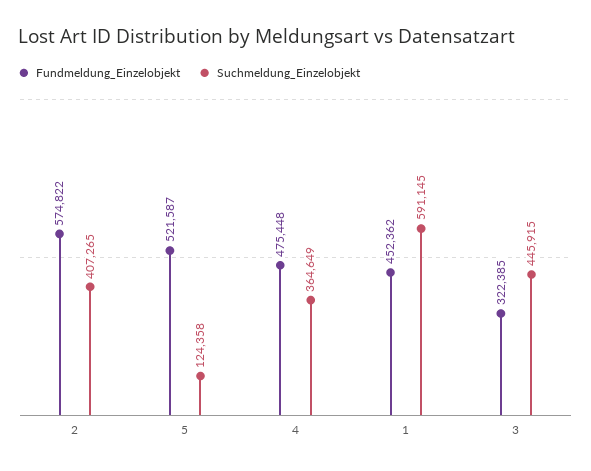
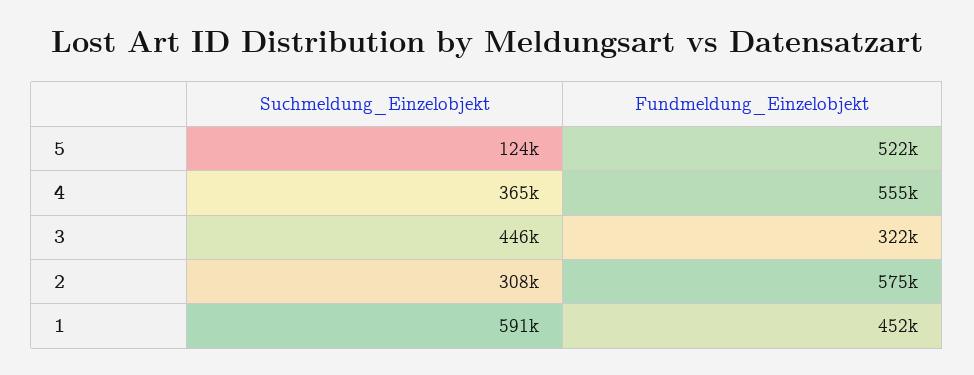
Suchmeldung_Einzelobjekt, 2: 407265 -> 308000
Fundmeldung_Einzelobjekt, 4: 475448 -> 555000

